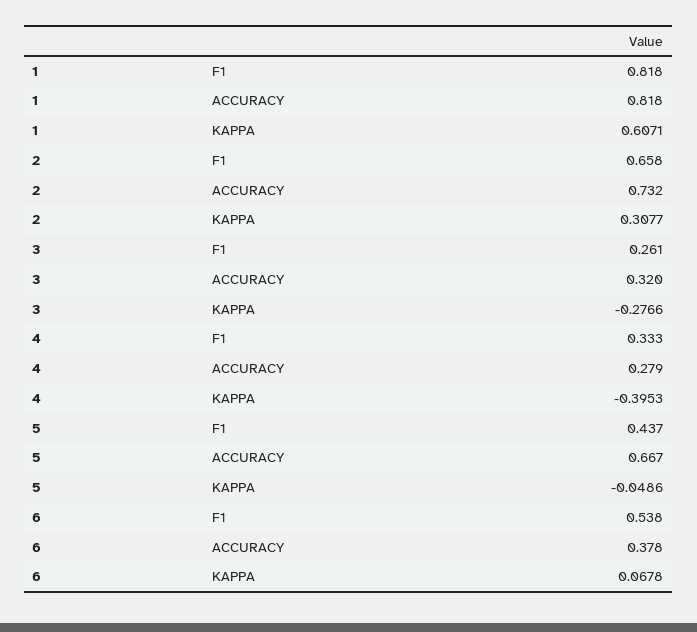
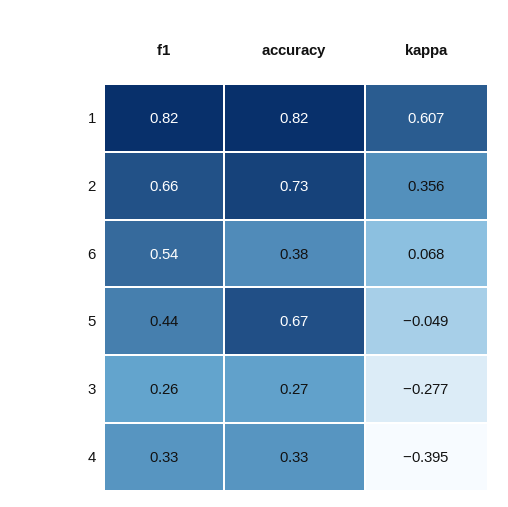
2, KAPPA: 0.3077 -> 0.356
3, ACCURACY: 0.32 -> 0.27
4, ACCURACY: 0.279 -> 0.33

